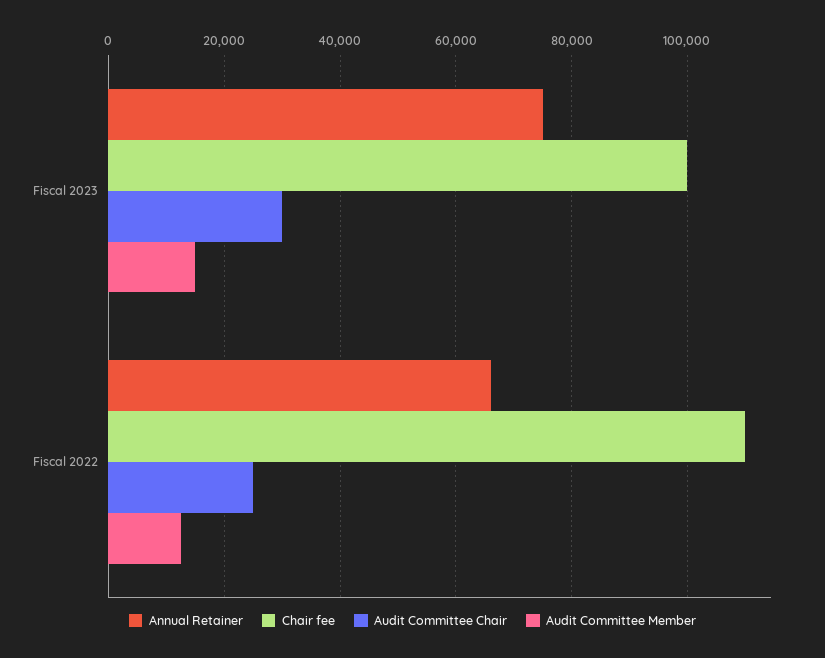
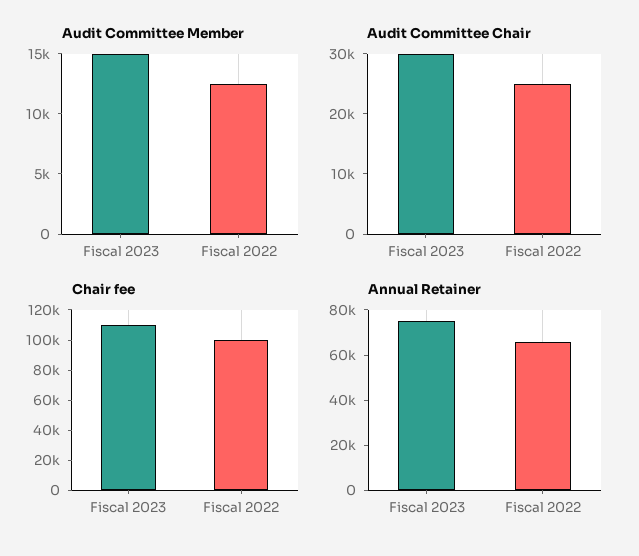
Chair fee, Fiscal 2023: 100000 -> 110000
Chair fee, Fiscal 2022: 110000 -> 100000

